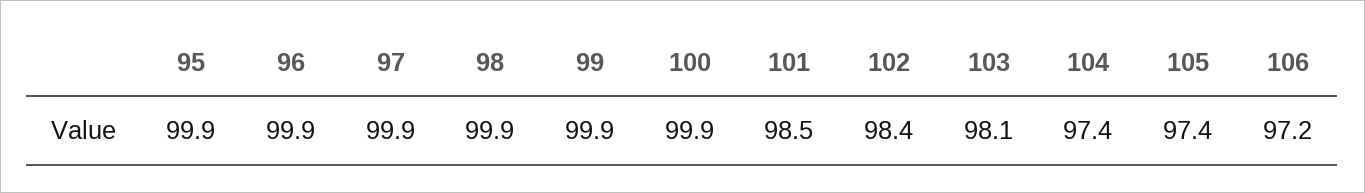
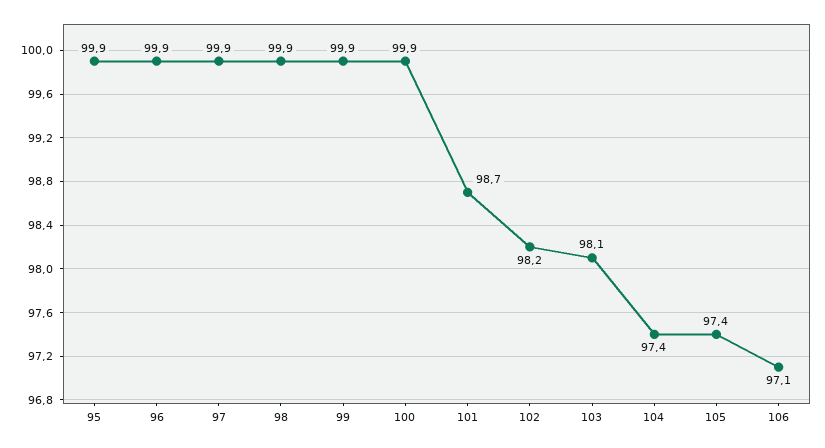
101: 98.5 -> 98.7
102: 98.4 -> 98.2
106: 97.2 -> 97.1

